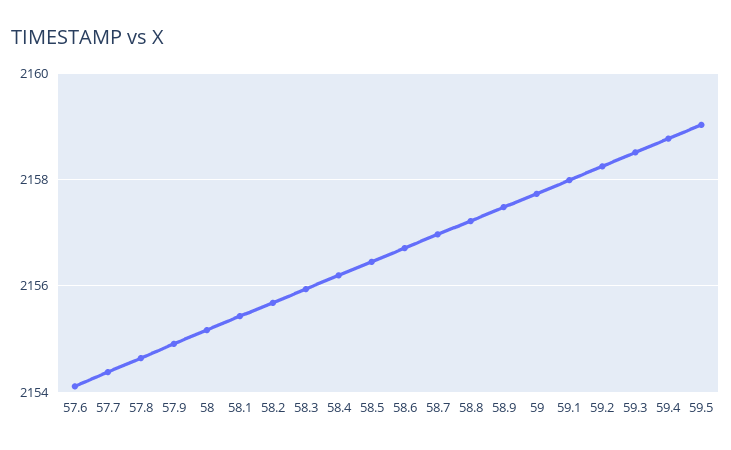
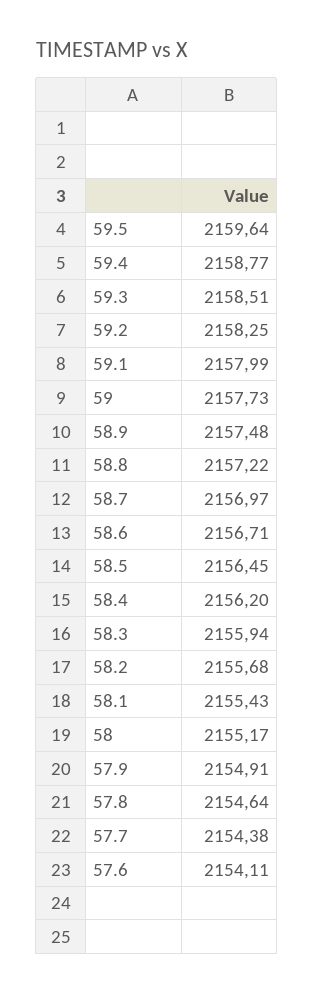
59.5: 2159 -> 2159.64

